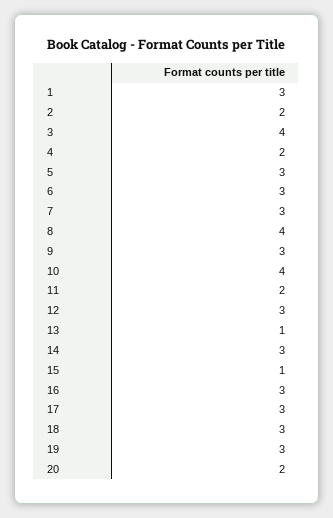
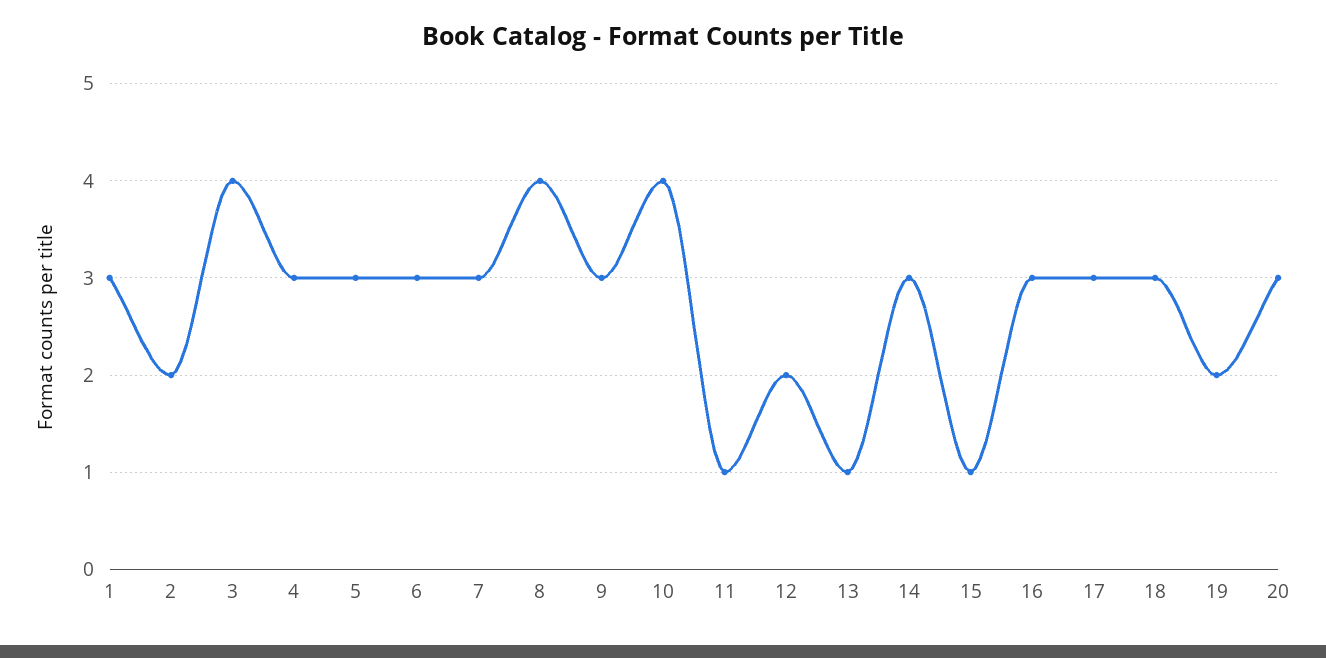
4: 2 -> 3
11: 2 -> 1
12: 3 -> 2
19: 3 -> 2
20: 2 -> 3

